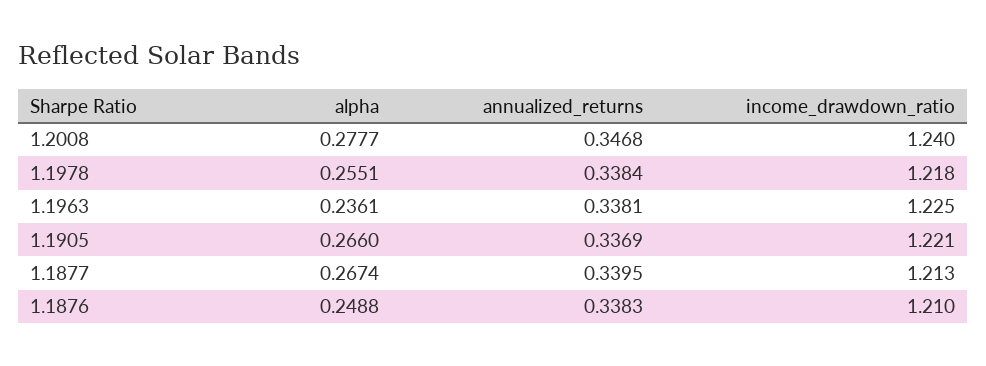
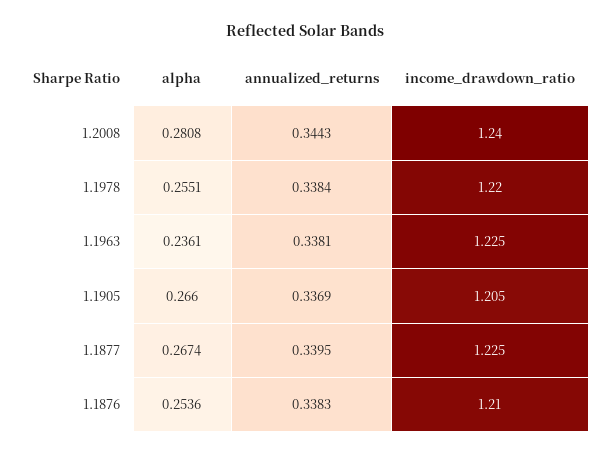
alpha, 1.2008: 0.2777 -> 0.2808
annualized_returns, 1.2008: 0.3468 -> 0.3443
income_drawdown_ratio, 1.1978: 1.218 -> 1.22
income_drawdown_ratio, 1.1905: 1.221 -> 1.205
income_drawdown_ratio, 1.1877: 1.213 -> 1.225
alpha, 1.1876: 0.2488 -> 0.2536

